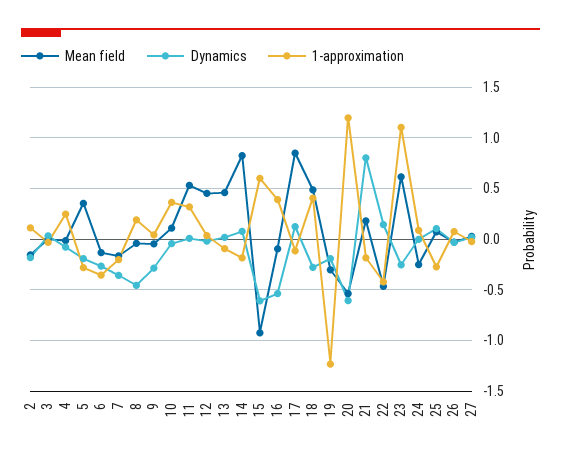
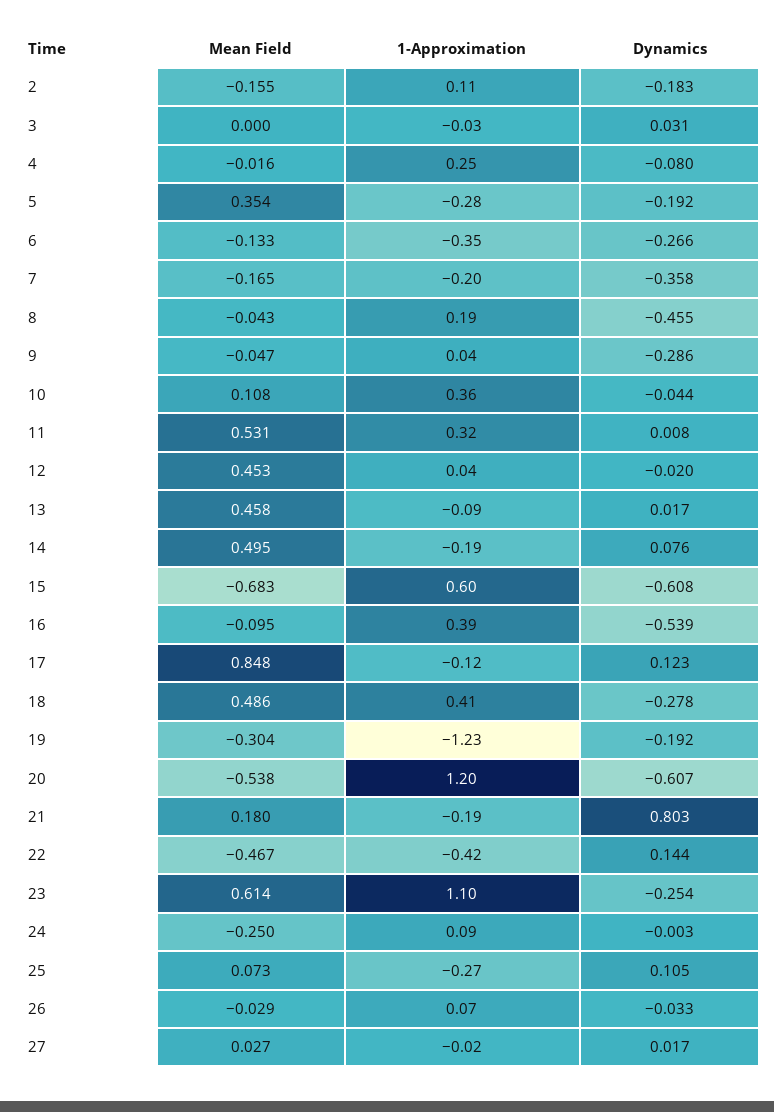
Mean field, 14: 0.8 -> 0.495
Mean field, 15: -0.9 -> -0.683

